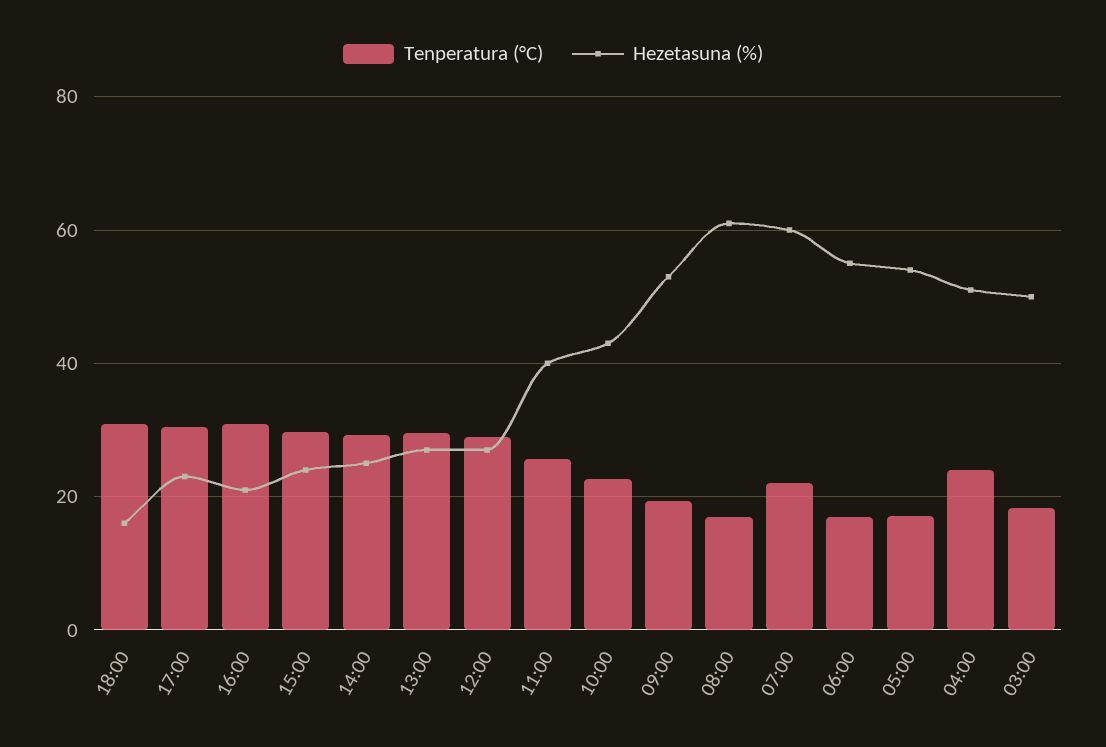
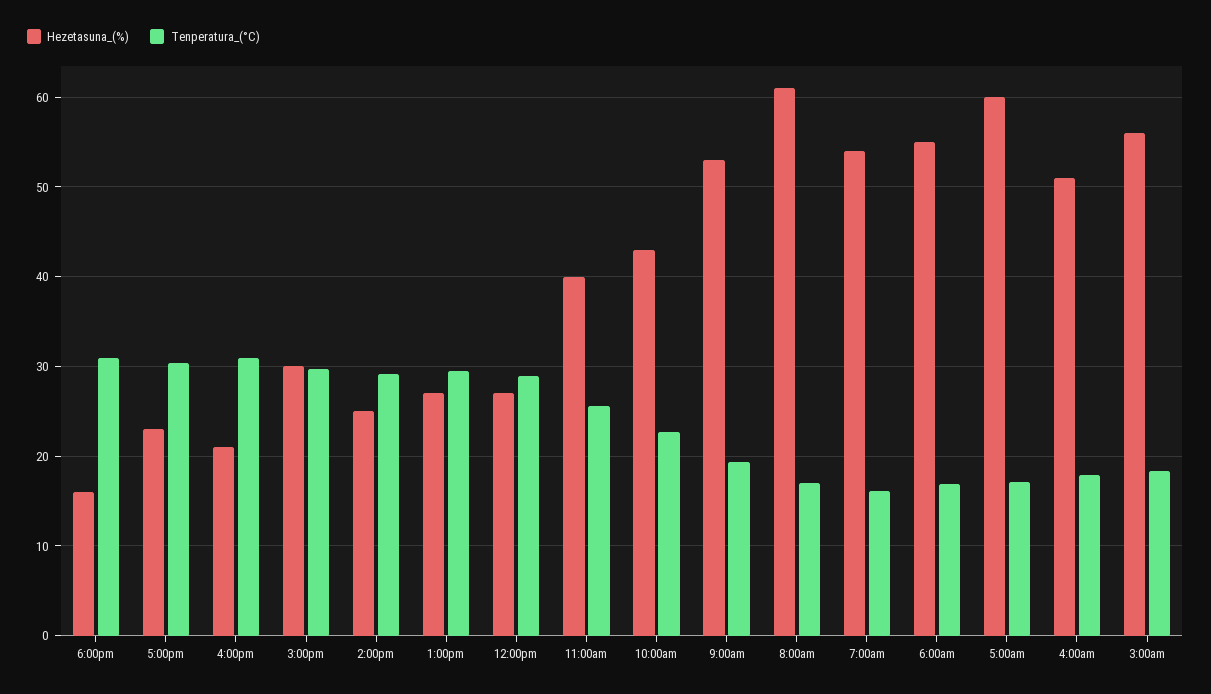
Hezetasuna (%), 15:00: 24 -> 30
Tenperatura (°C), 07:00: 22 -> 16
Hezetasuna (%), 07:00: 60 -> 54
Hezetasuna (%), 05:00: 54 -> 60
Tenperatura (°C), 04:00: 24 -> 18
Hezetasuna (%), 03:00: 50 -> 56

